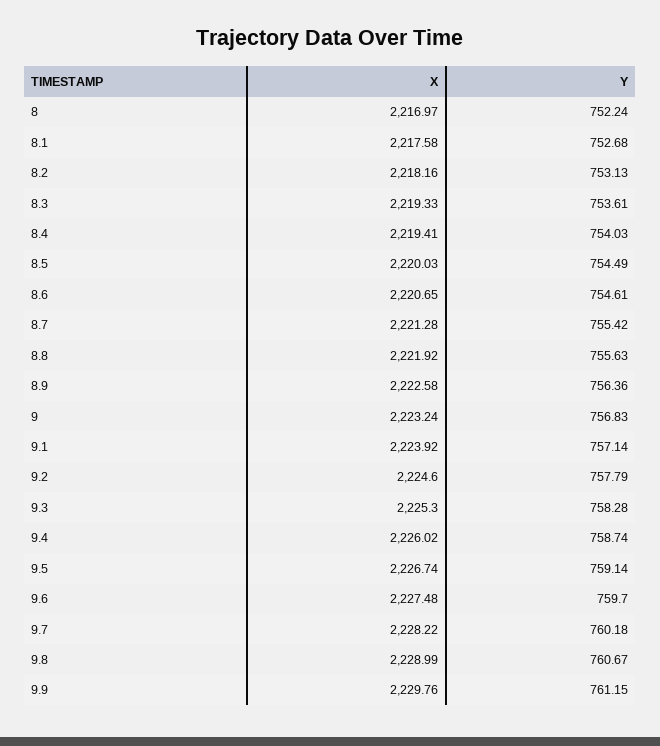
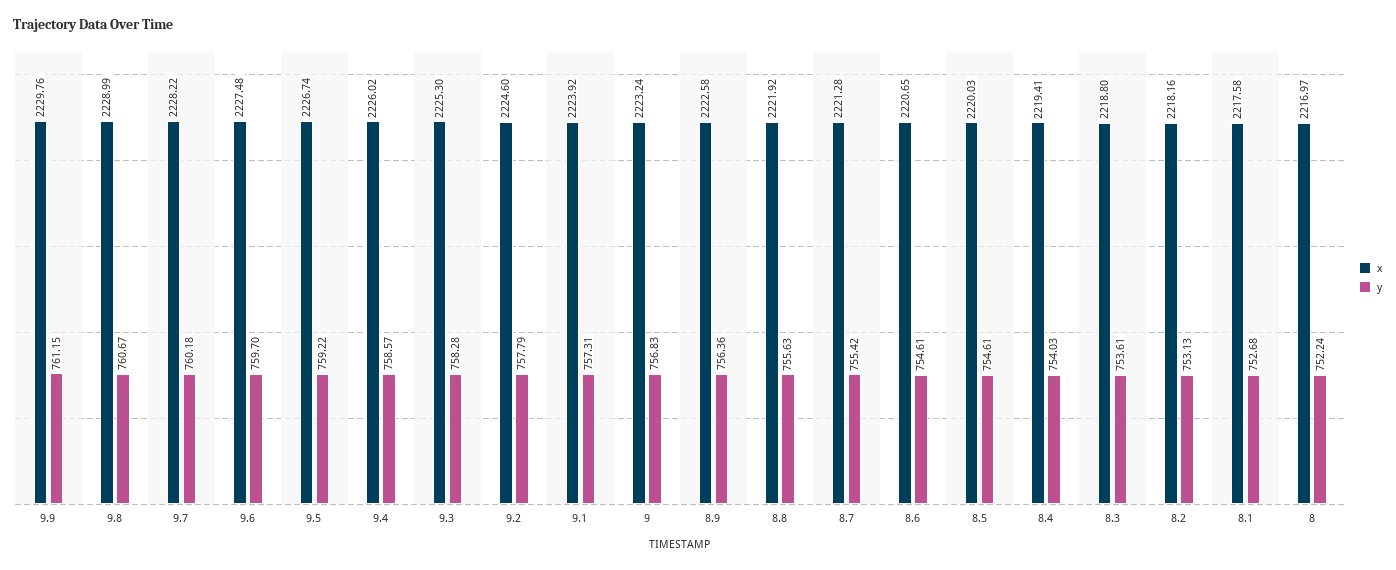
X, 8.3: 2219.33 -> 2218.8
Y, 8.5: 754.49 -> 754.61
Y, 9.1: 757.14 -> 757.31
Y, 9.4: 758.74 -> 758.57
Y, 9.5: 759.14 -> 759.22

